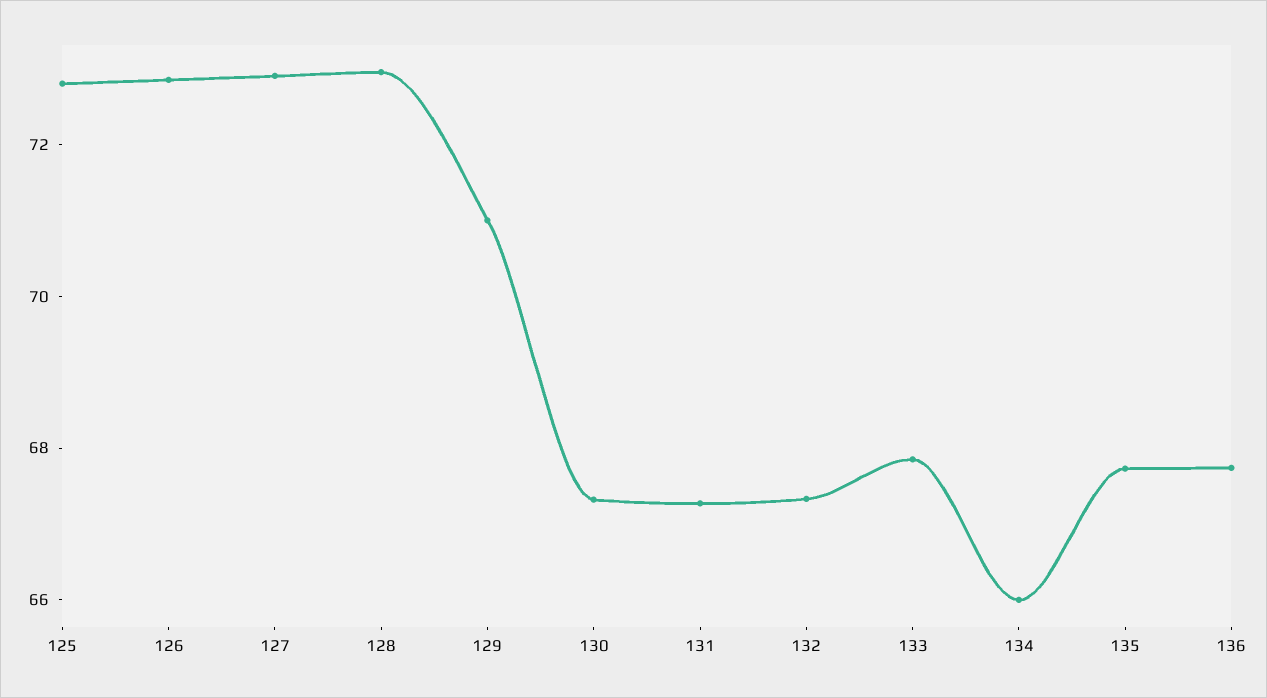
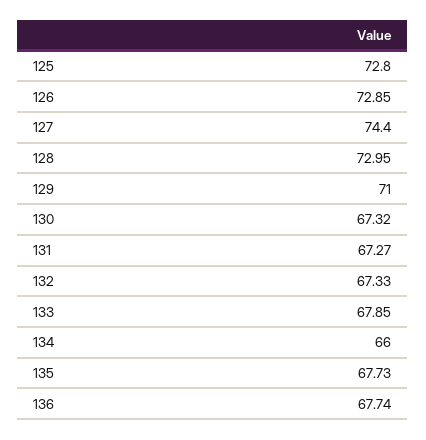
127: 73 -> 74.4

